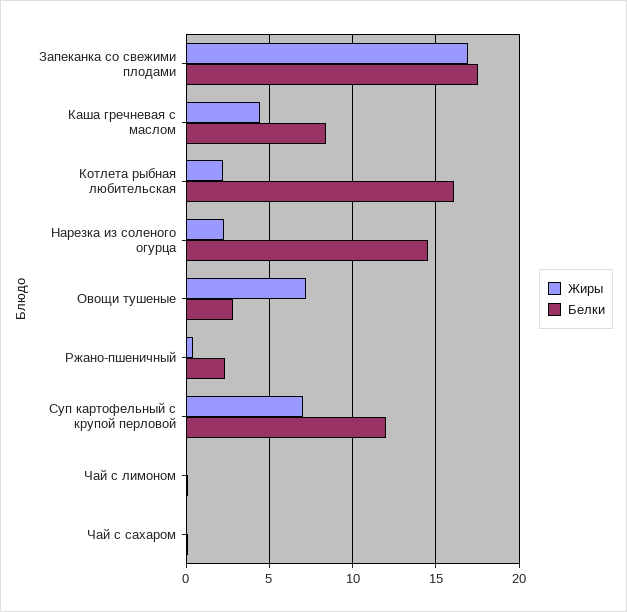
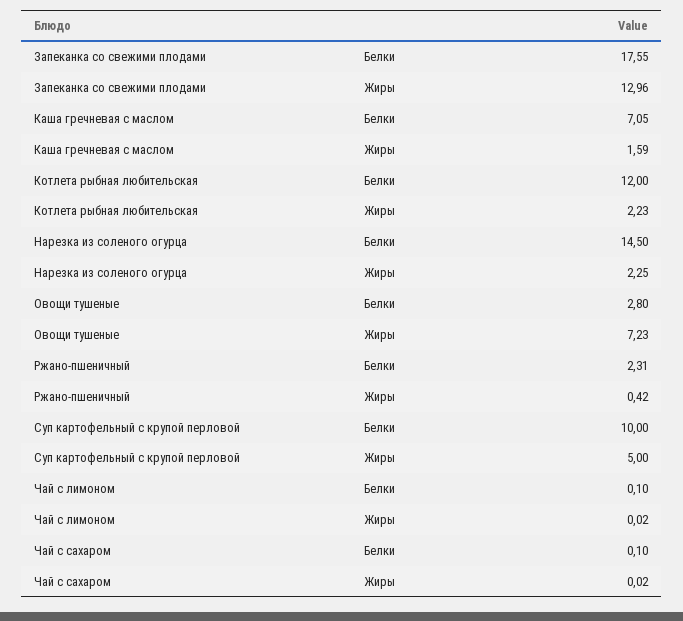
Жиры, Запеканка со свежими плодами: 17 -> 12.96
Жиры, Каша гречневая с маслом: 4.5 -> 1.59
Белки, Каша гречневая с маслом: 8.5 -> 7.05
Белки, Котлета рыбная любительская: 16 -> 12
Жиры, Суп картофельный с крупой перловой: 7 -> 5
Белки, Суп картофельный с крупой перловой: 12 -> 10

